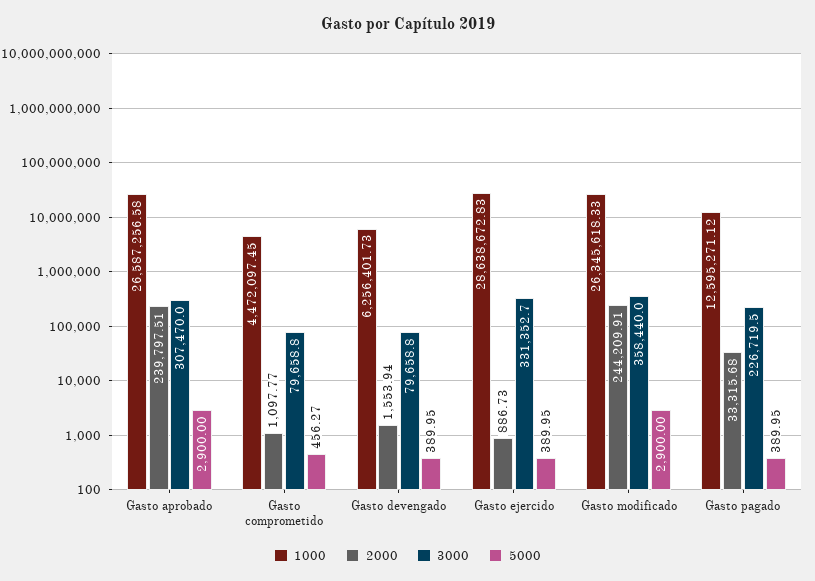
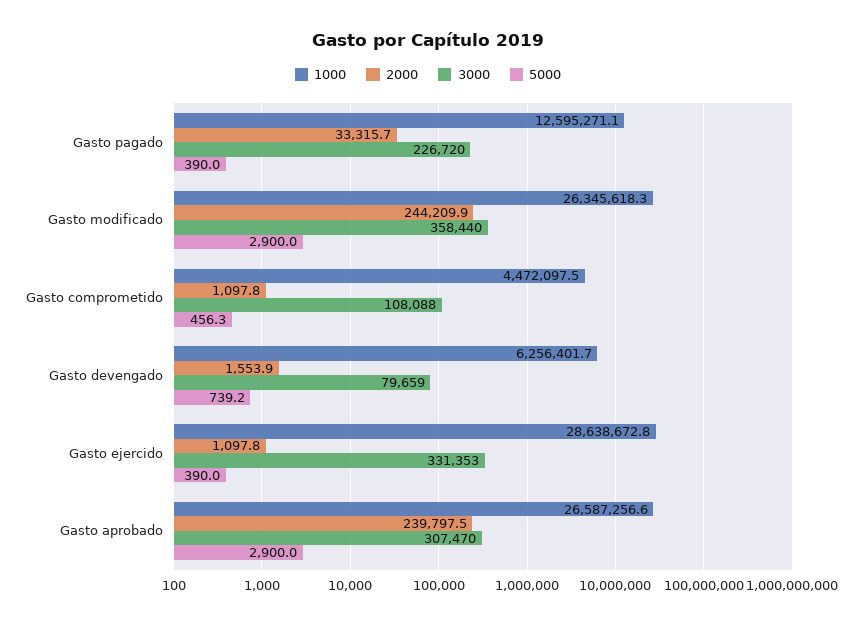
3000, Gasto comprometido: 79658.8 -> 108088
5000, Gasto devengado: 389.95 -> 739.2
2000, Gasto ejercido: 886.73 -> 1097.8

